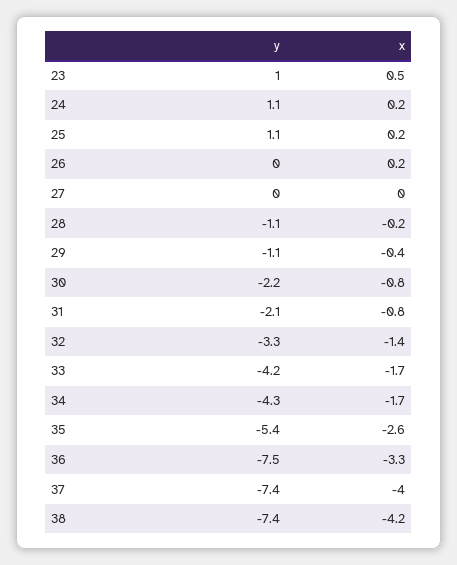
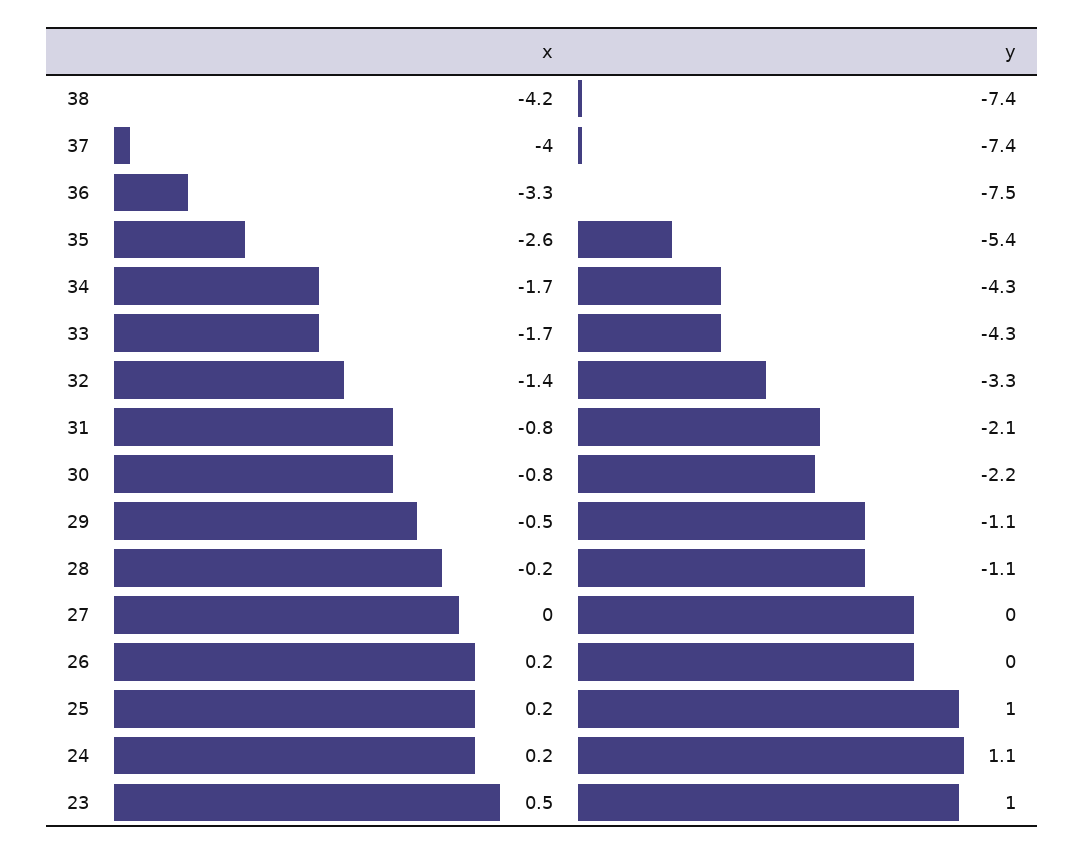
y, 25: 1.1 -> 1
x, 29: -0.4 -> -0.5
y, 33: -4.2 -> -4.3

